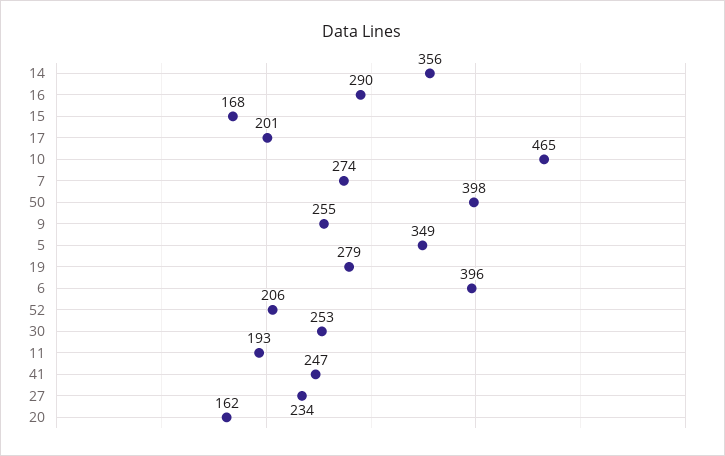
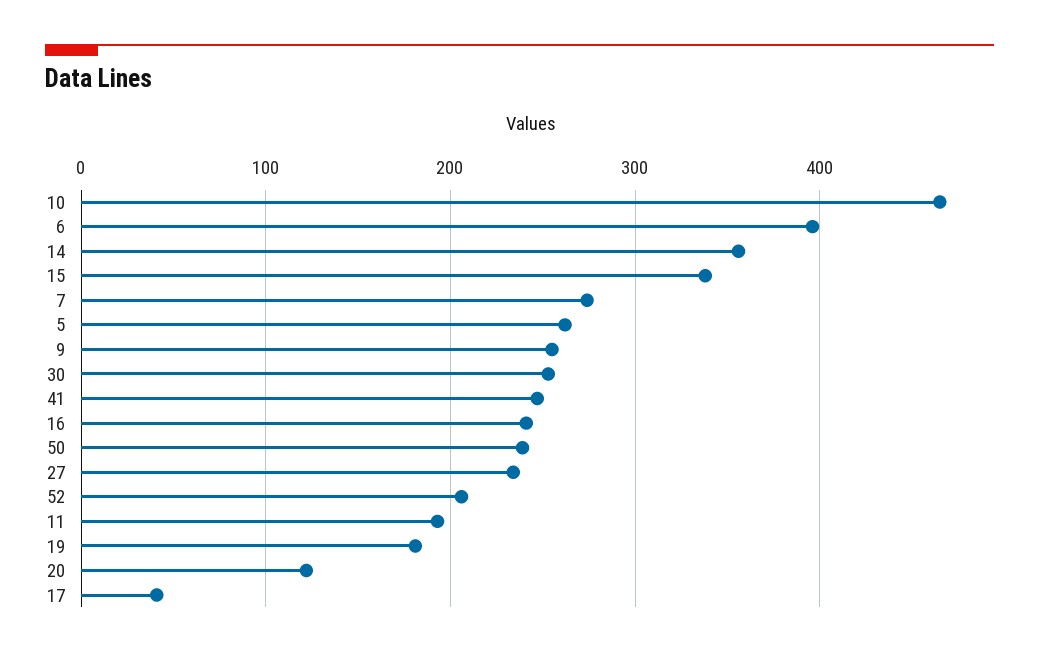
16: 290 -> 240
15: 168 -> 340
17: 201 -> 40
50: 398 -> 240
5: 349 -> 260
19: 279 -> 180
20: 162 -> 120

